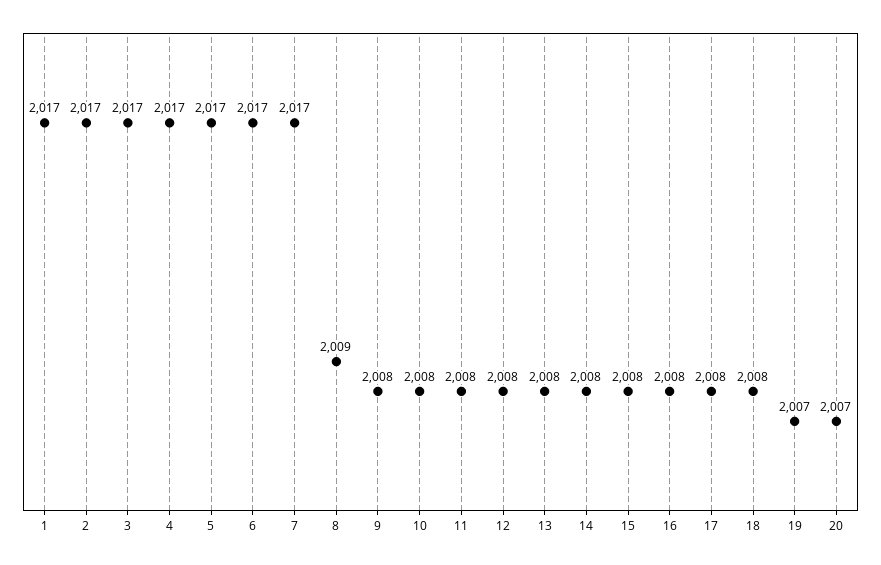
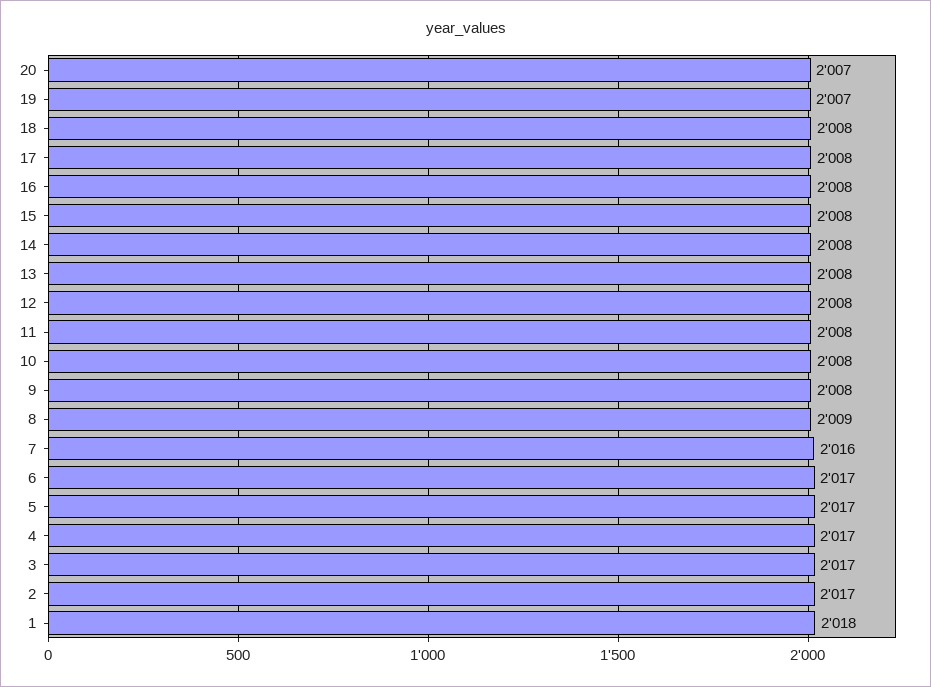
1: 2017 -> 2018
7: 2017 -> 2016

